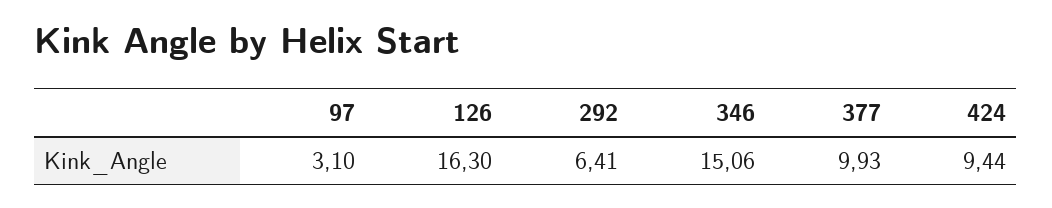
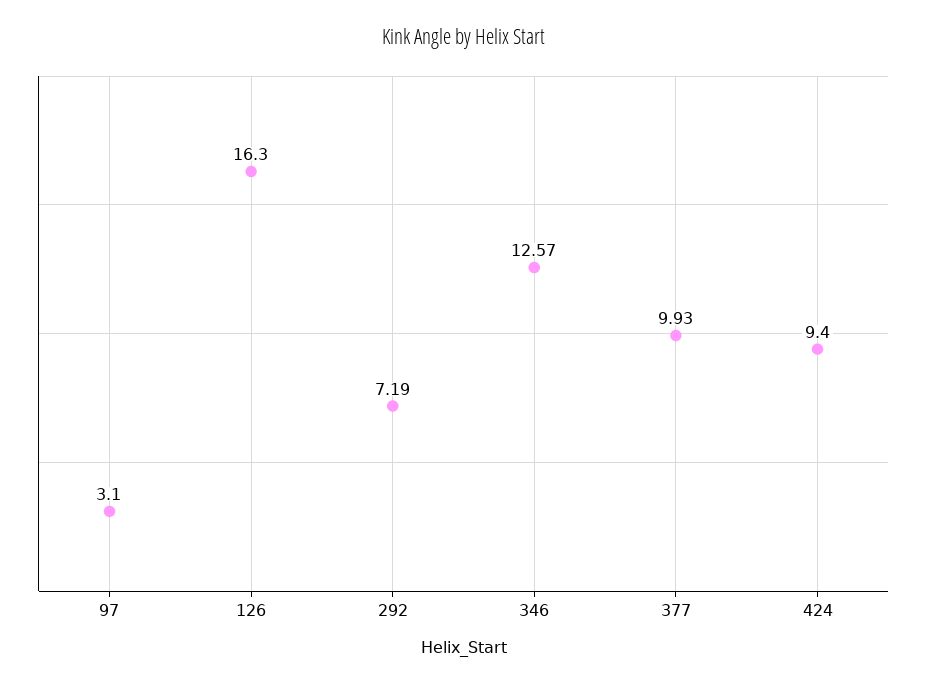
292: 6.41 -> 7.19
346: 15.06 -> 12.57
424: 9.44 -> 9.4

